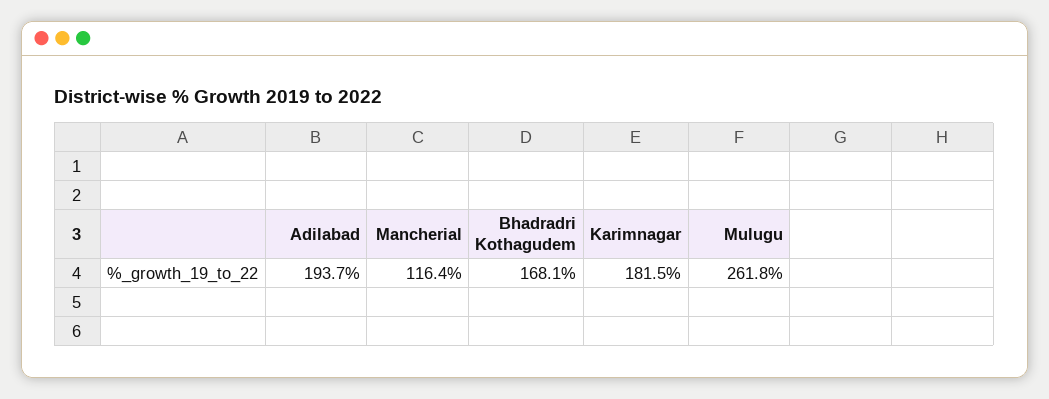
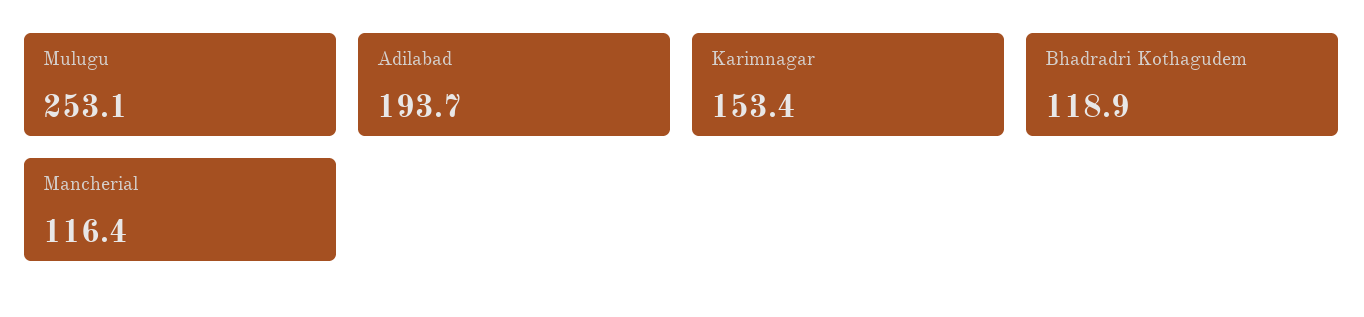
Bhadradri Kothagudem: 168.1 -> 118.9
Karimnagar: 181.5 -> 153.4
Mulugu: 261.8 -> 253.1

